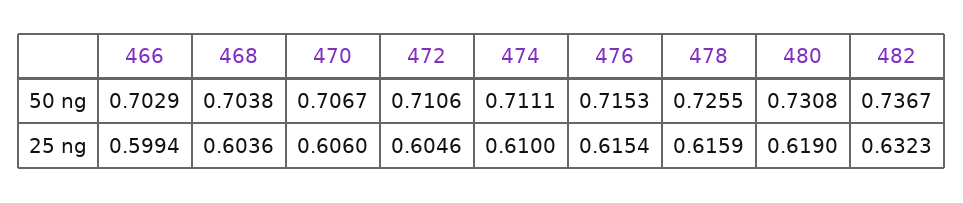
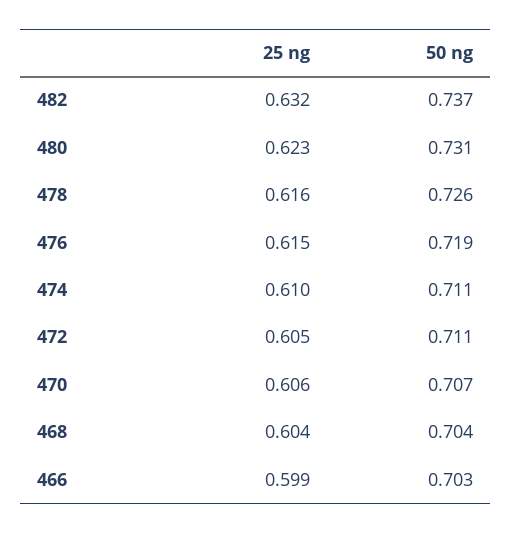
476, 50 ng: 0.7153 -> 0.719
480, 25 ng: 0.619 -> 0.623

